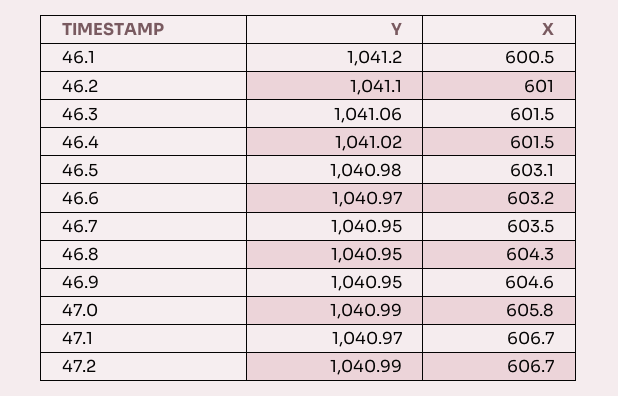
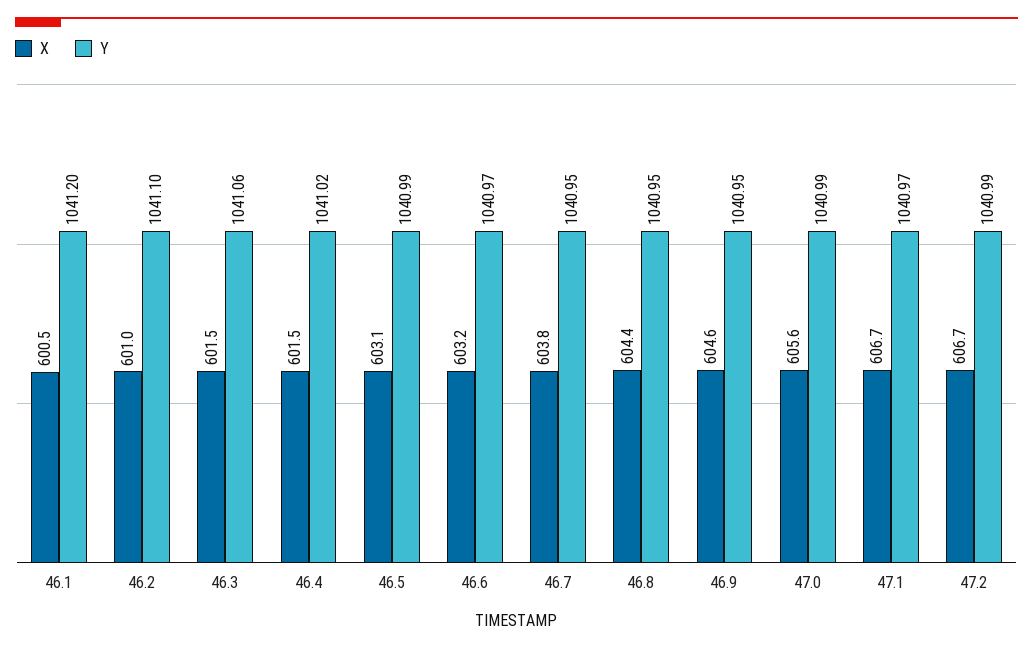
Y, 46.5: 1040.98 -> 1040.99
X, 46.7: 603.5 -> 603.8
X, 46.8: 604.3 -> 604.4
X, 47.0: 605.8 -> 605.6

